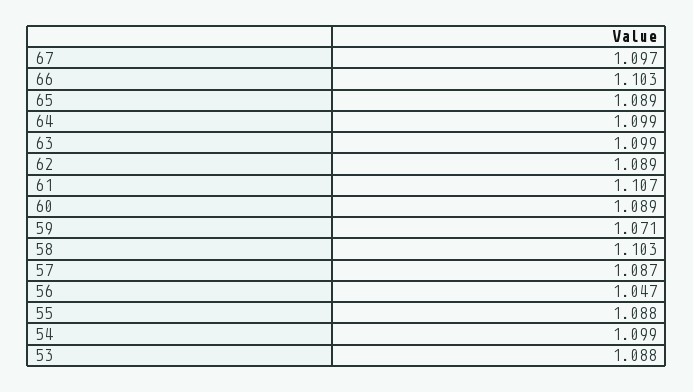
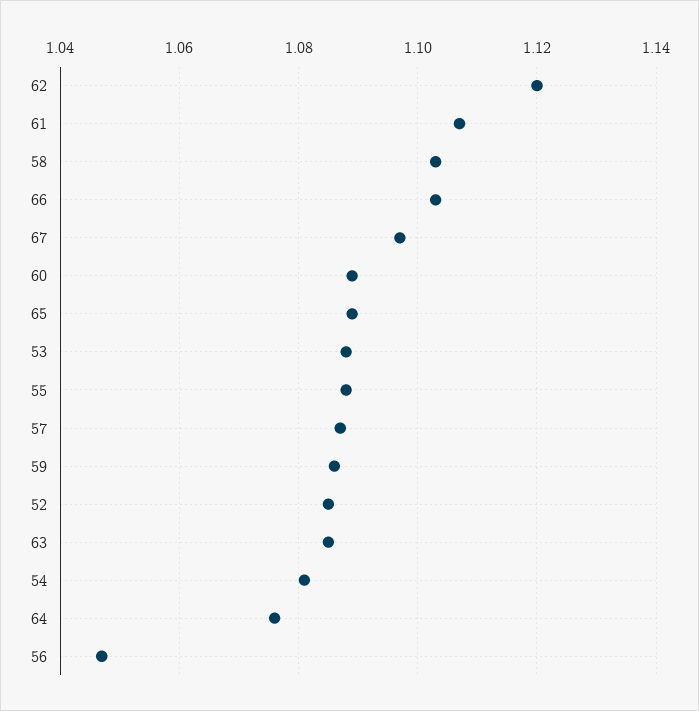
64: 1.099 -> 1.075
63: 1.099 -> 1.085
62: 1.089 -> 1.12
59: 1.071 -> 1.085
54: 1.099 -> 1.08
52: none -> 1.085

